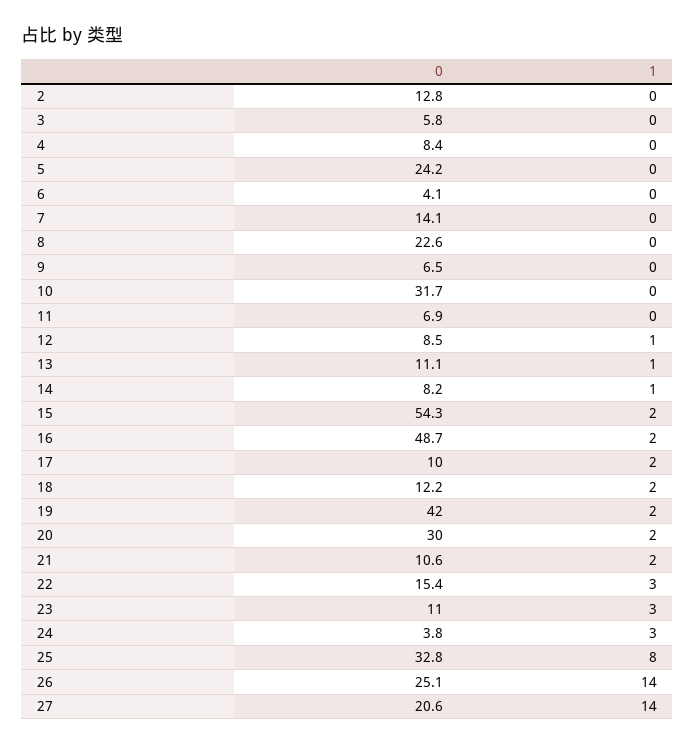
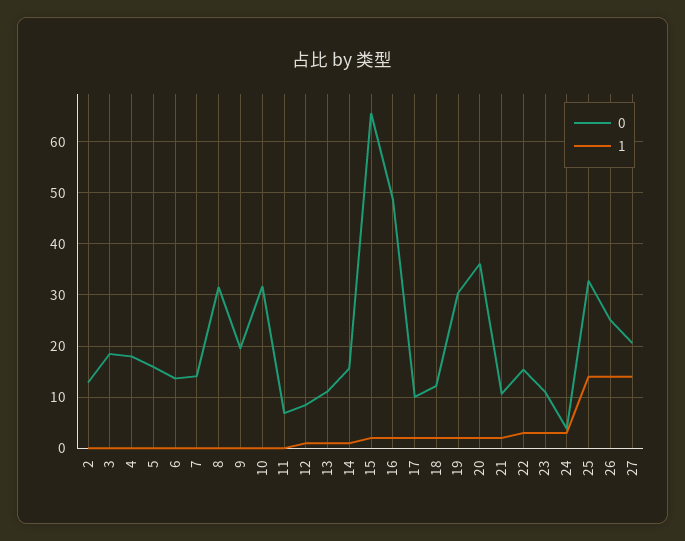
0, 3: 5.8 -> 18
0, 4: 8.4 -> 18
0, 5: 24.2 -> 16
0, 6: 4.1 -> 14
0, 8: 22.6 -> 32
0, 9: 6.5 -> 20
0, 14: 8.2 -> 16
0, 15: 54.3 -> 66
0, 19: 42 -> 30
0, 20: 30 -> 36
1, 25: 8 -> 14

